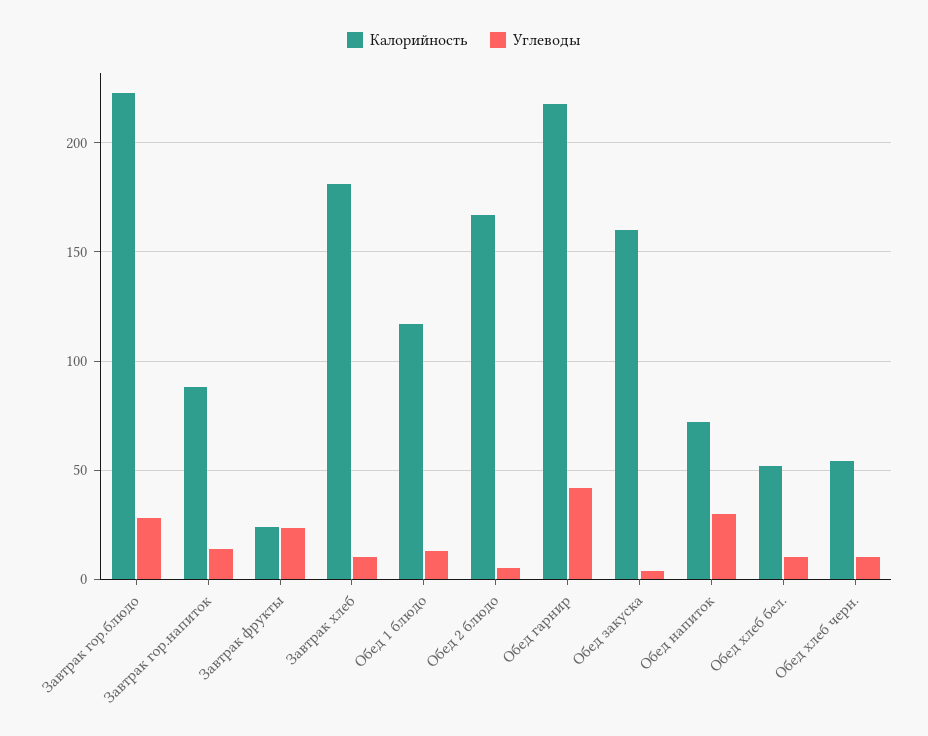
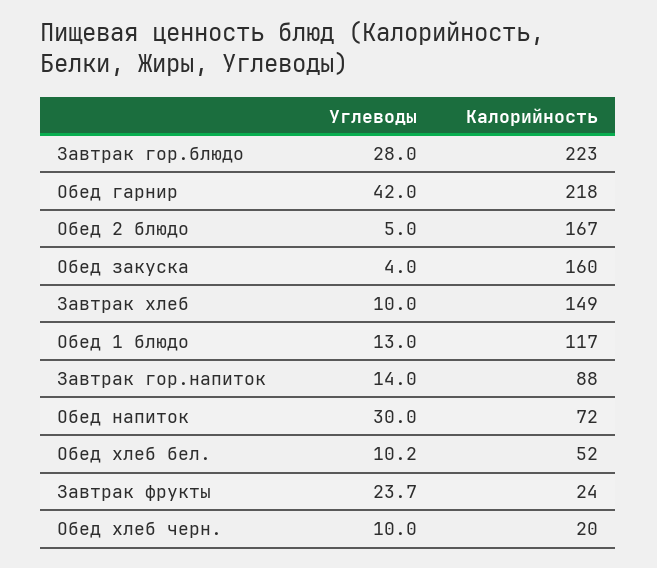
Калорийность, Завтрак хлеб: 180 -> 149
Калорийность, Обед хлеб черн.: 55 -> 20

